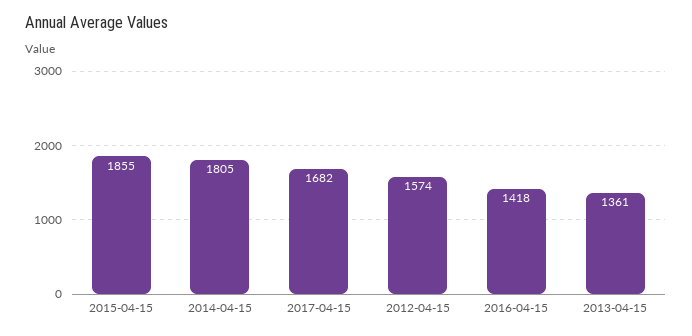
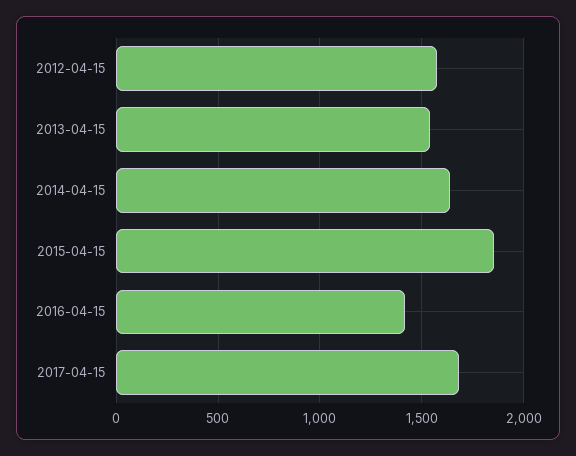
2014-04-15: 1805 -> 1650
2013-04-15: 1361 -> 1550

